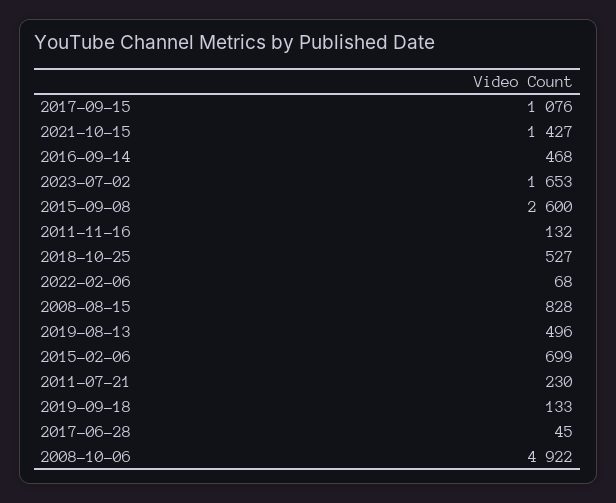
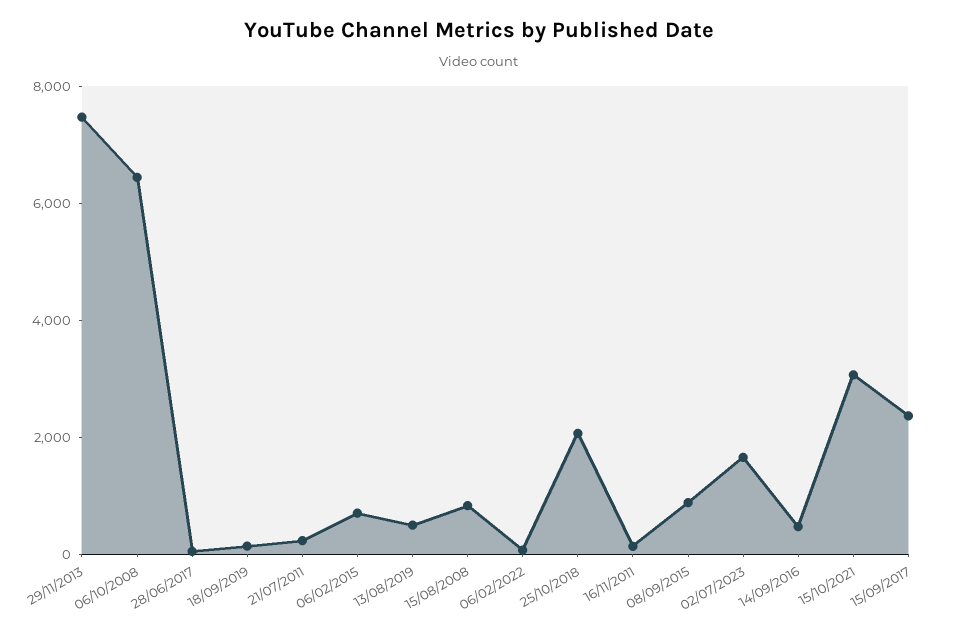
2017-09-15: 1076 -> 2500
2021-10-15: 1427 -> 3000
2015-09-08: 2600 -> 1000
2018-10-25: 527 -> 2000
2008-10-06: 4922 -> 6500
29/11/2013: none -> 7500

